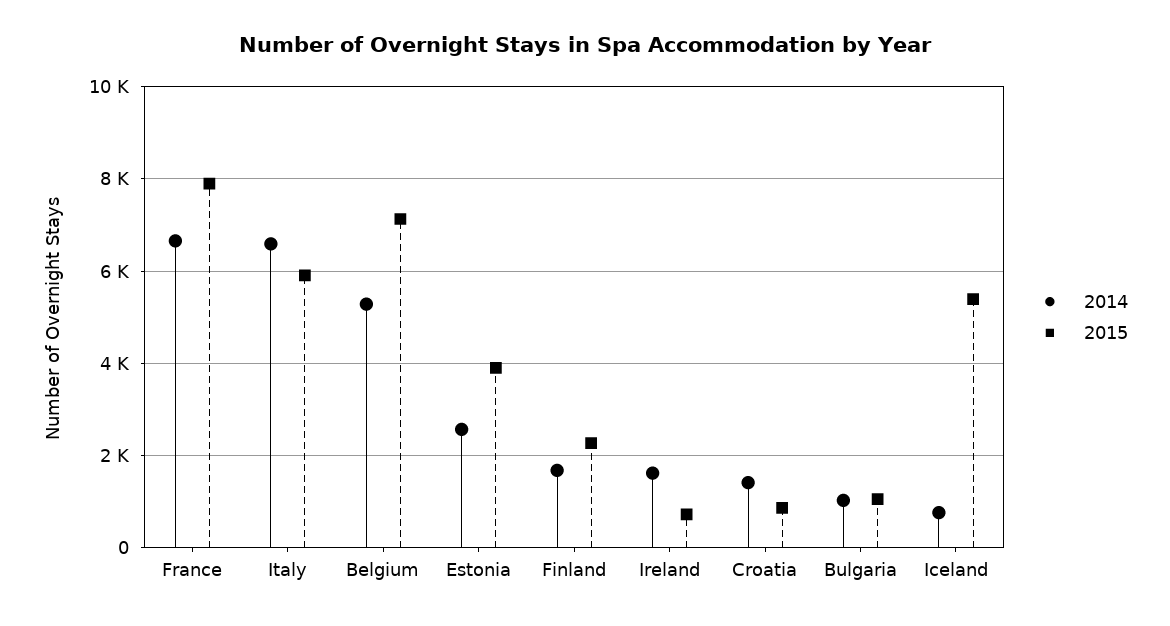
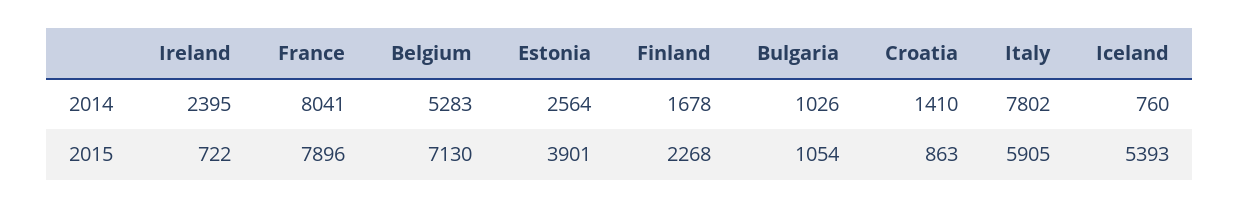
2014, France: 6600 -> 8041
2014, Italy: 6600 -> 7802
2014, Ireland: 1600 -> 2395

